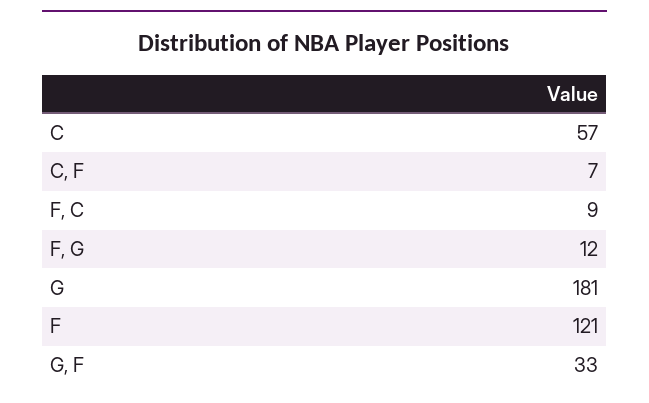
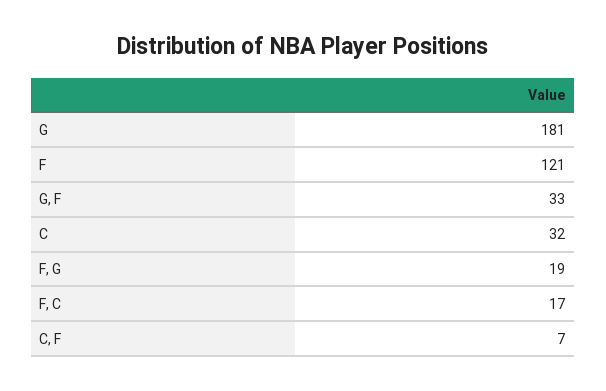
C: 57 -> 32
F, C: 9 -> 17
F, G: 12 -> 19

